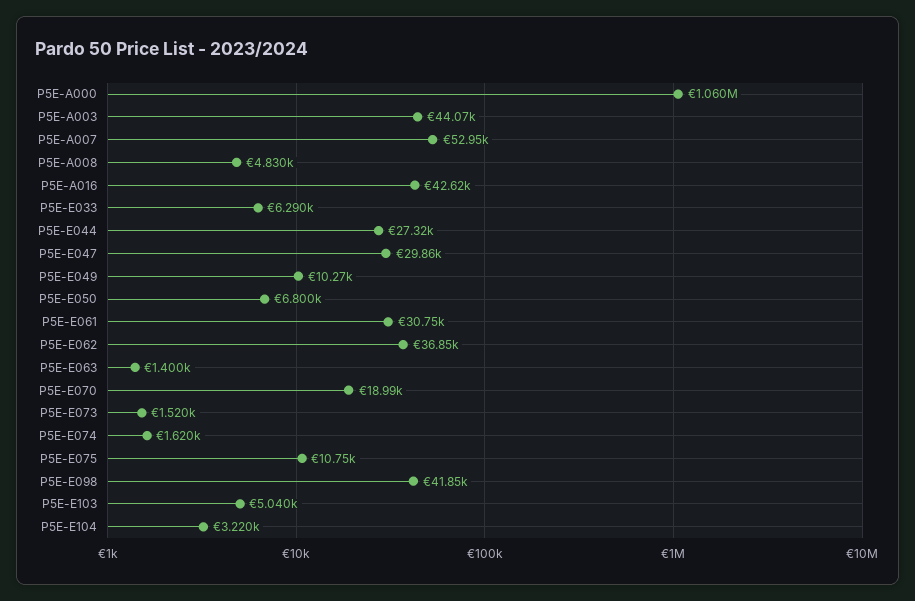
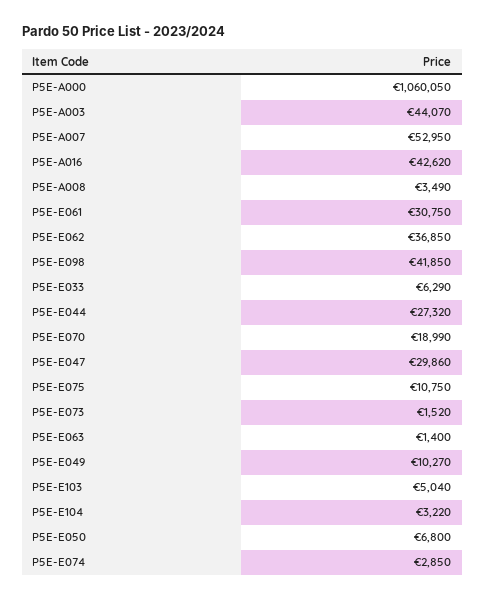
P5E-A008: 4830 -> 3490
P5E-E074: 1620 -> 2850

